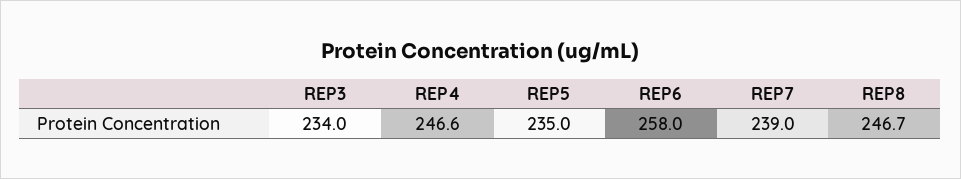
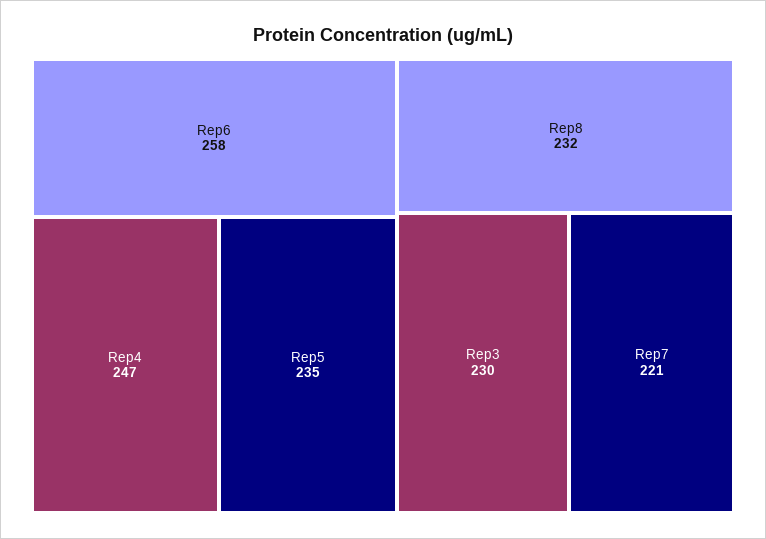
REP3: 234 -> 230
REP7: 239 -> 221
REP8: 246.7 -> 232

